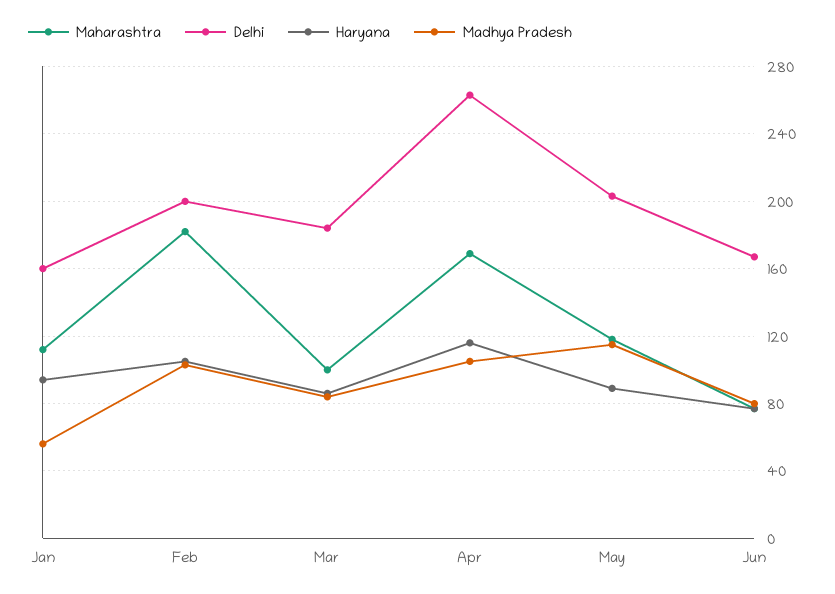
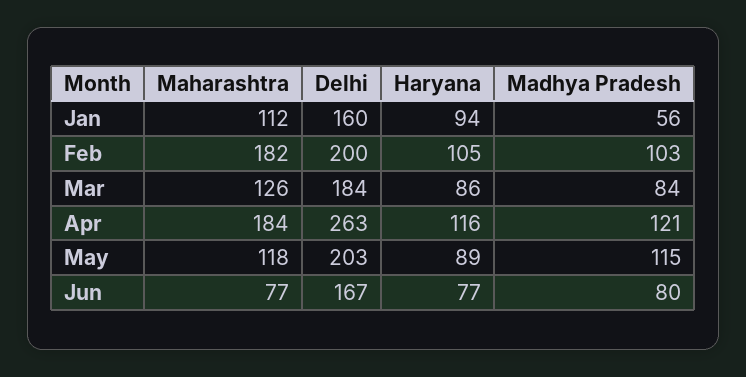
Maharashtra, Mar: 100 -> 126
Maharashtra, Apr: 170 -> 184
Madhya Pradesh, Apr: 105 -> 121

